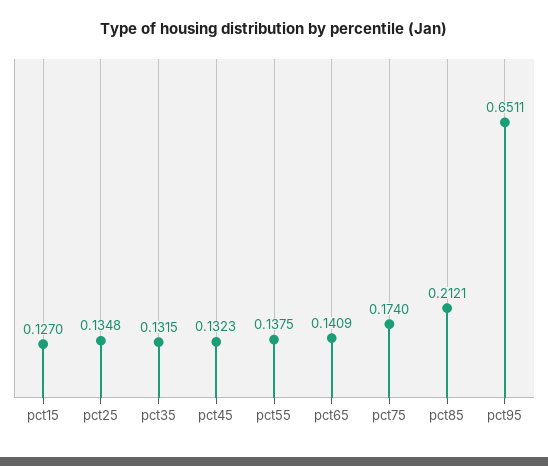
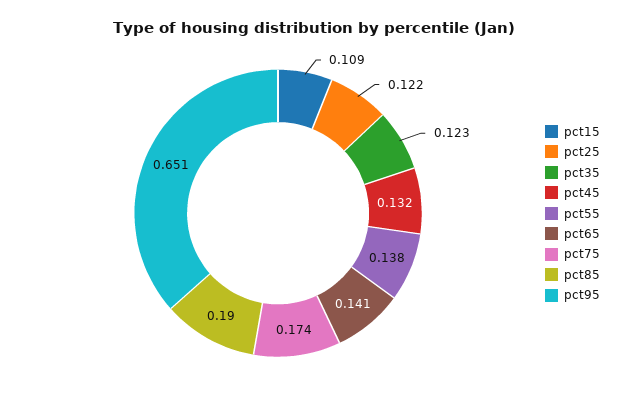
pct15: 0.127 -> 0.109
pct25: 0.1348 -> 0.122
pct35: 0.1315 -> 0.123
pct85: 0.2121 -> 0.19

